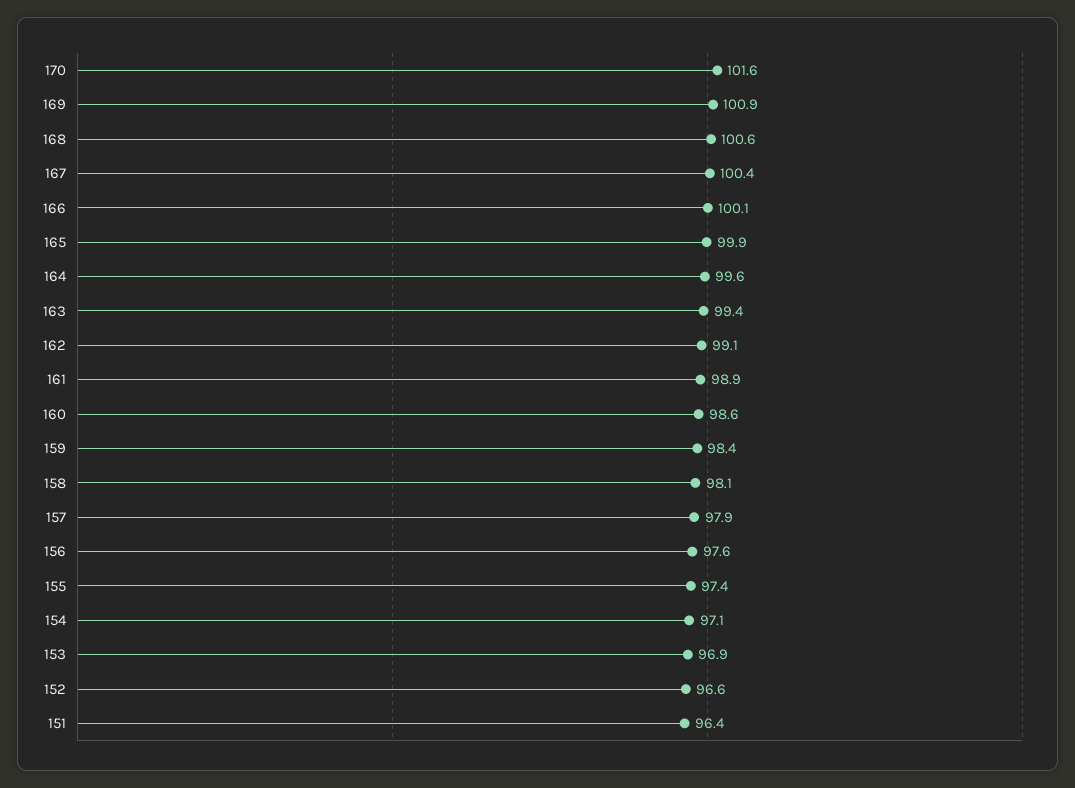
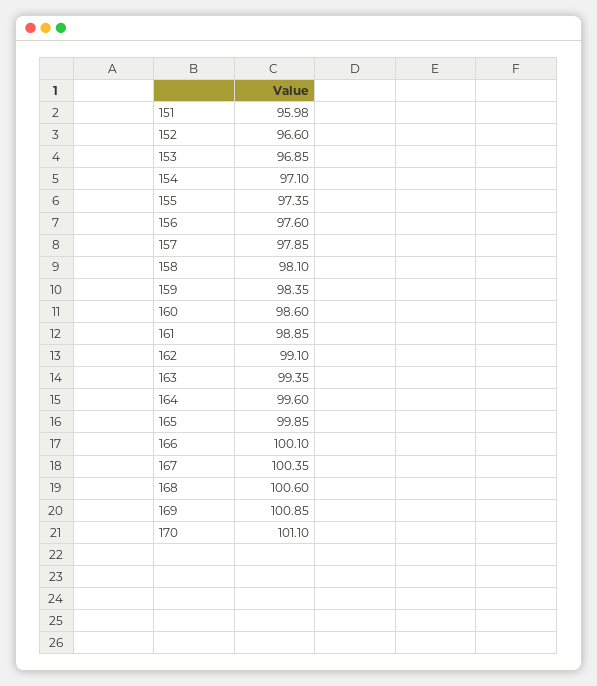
170: 101.6 -> 101.1
151: 96.4 -> 95.98

